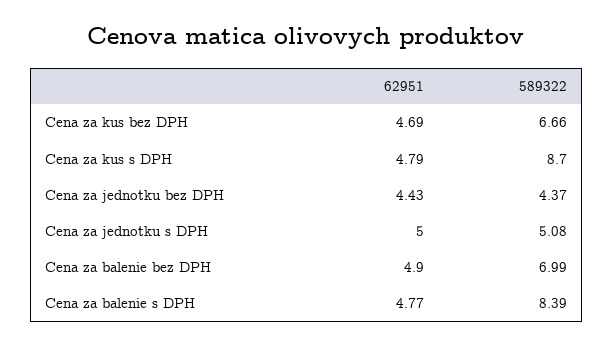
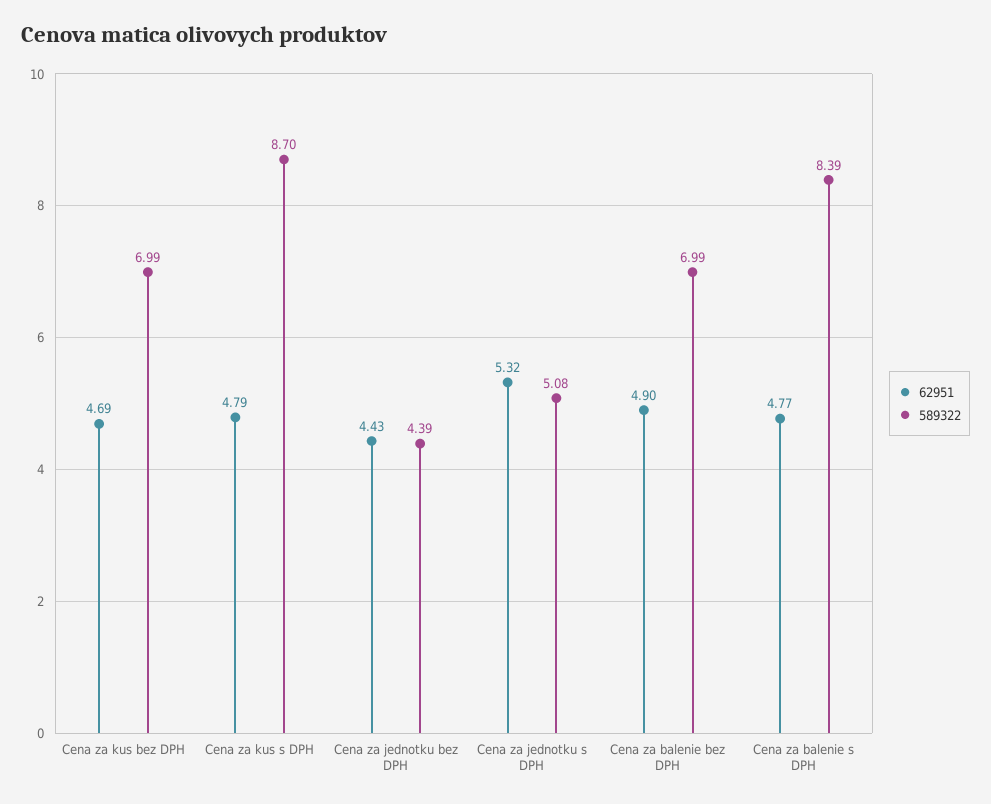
589322, Cena za kus bez DPH: 6.66 -> 6.99
589322, Cena za jednotku bez DPH: 4.37 -> 4.39
62951, Cena za jednotku s DPH: 5 -> 5.32

